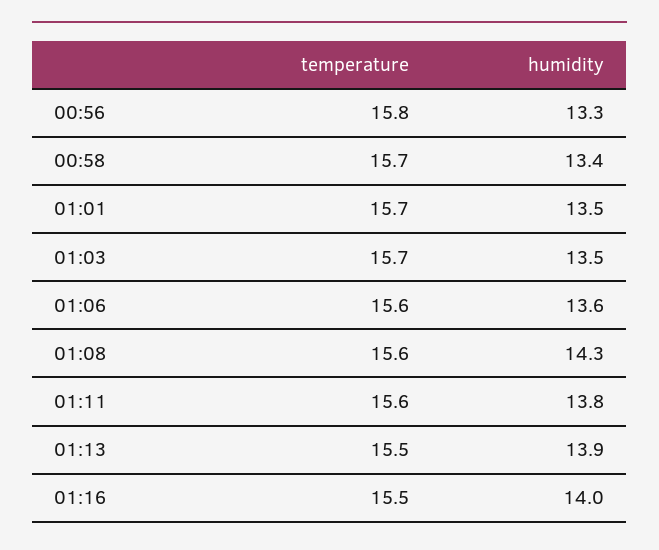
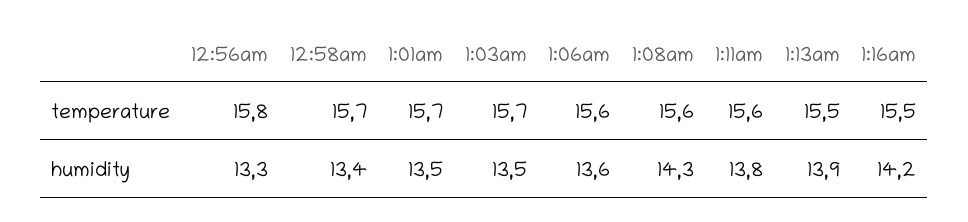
humidity, 01:16: 14 -> 14.2

